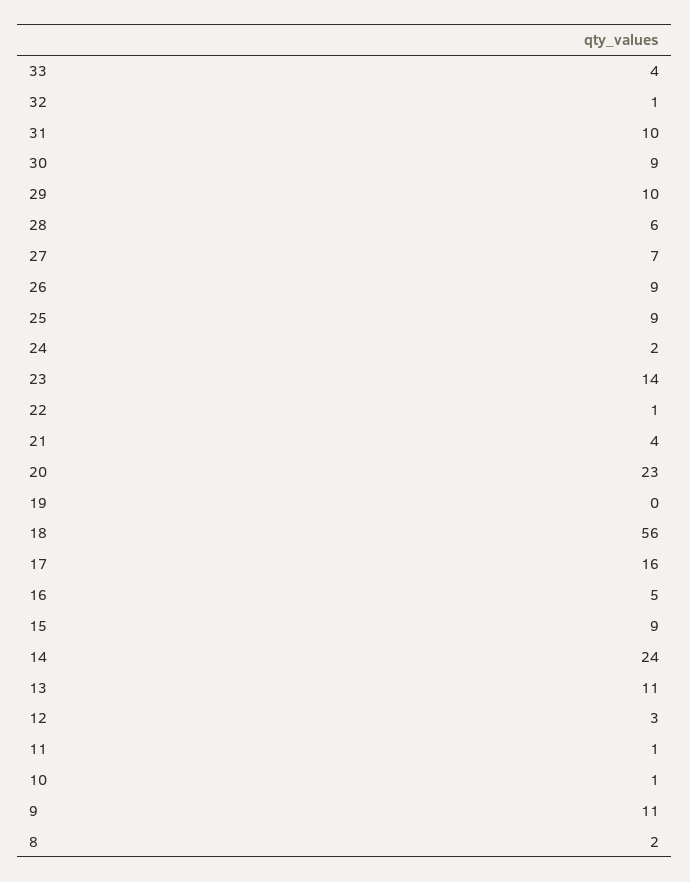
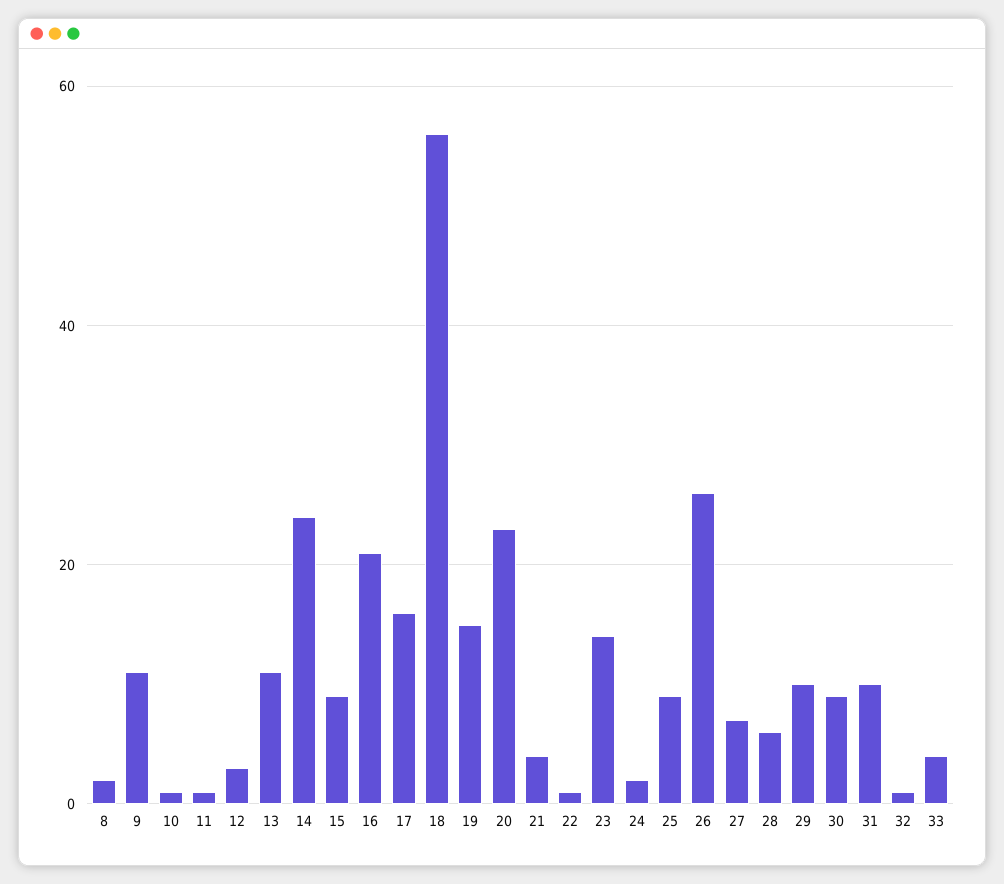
26: 9 -> 25
19: 0 -> 15
16: 5 -> 20

